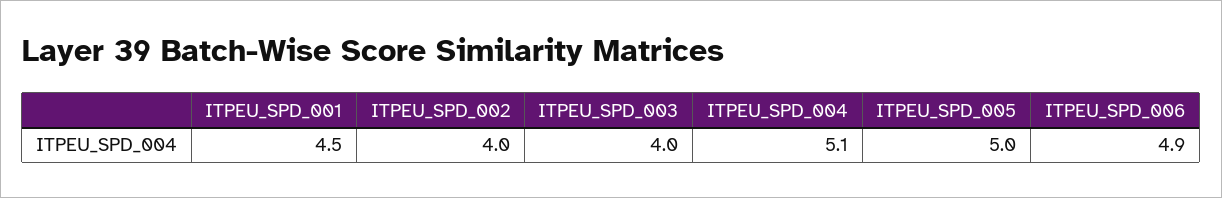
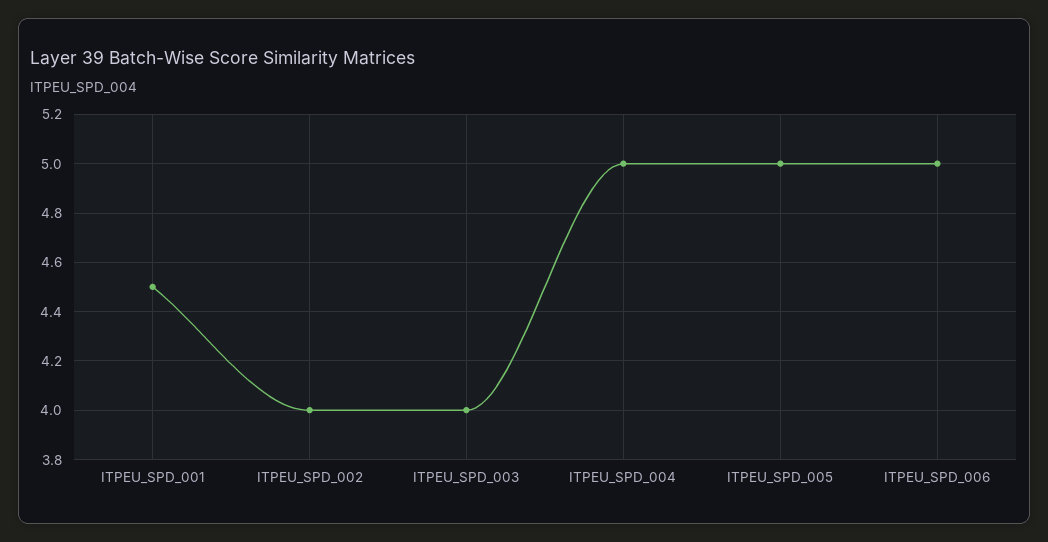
ITPEU_SPD_004: 5.1 -> 5
ITPEU_SPD_006: 4.9 -> 5

